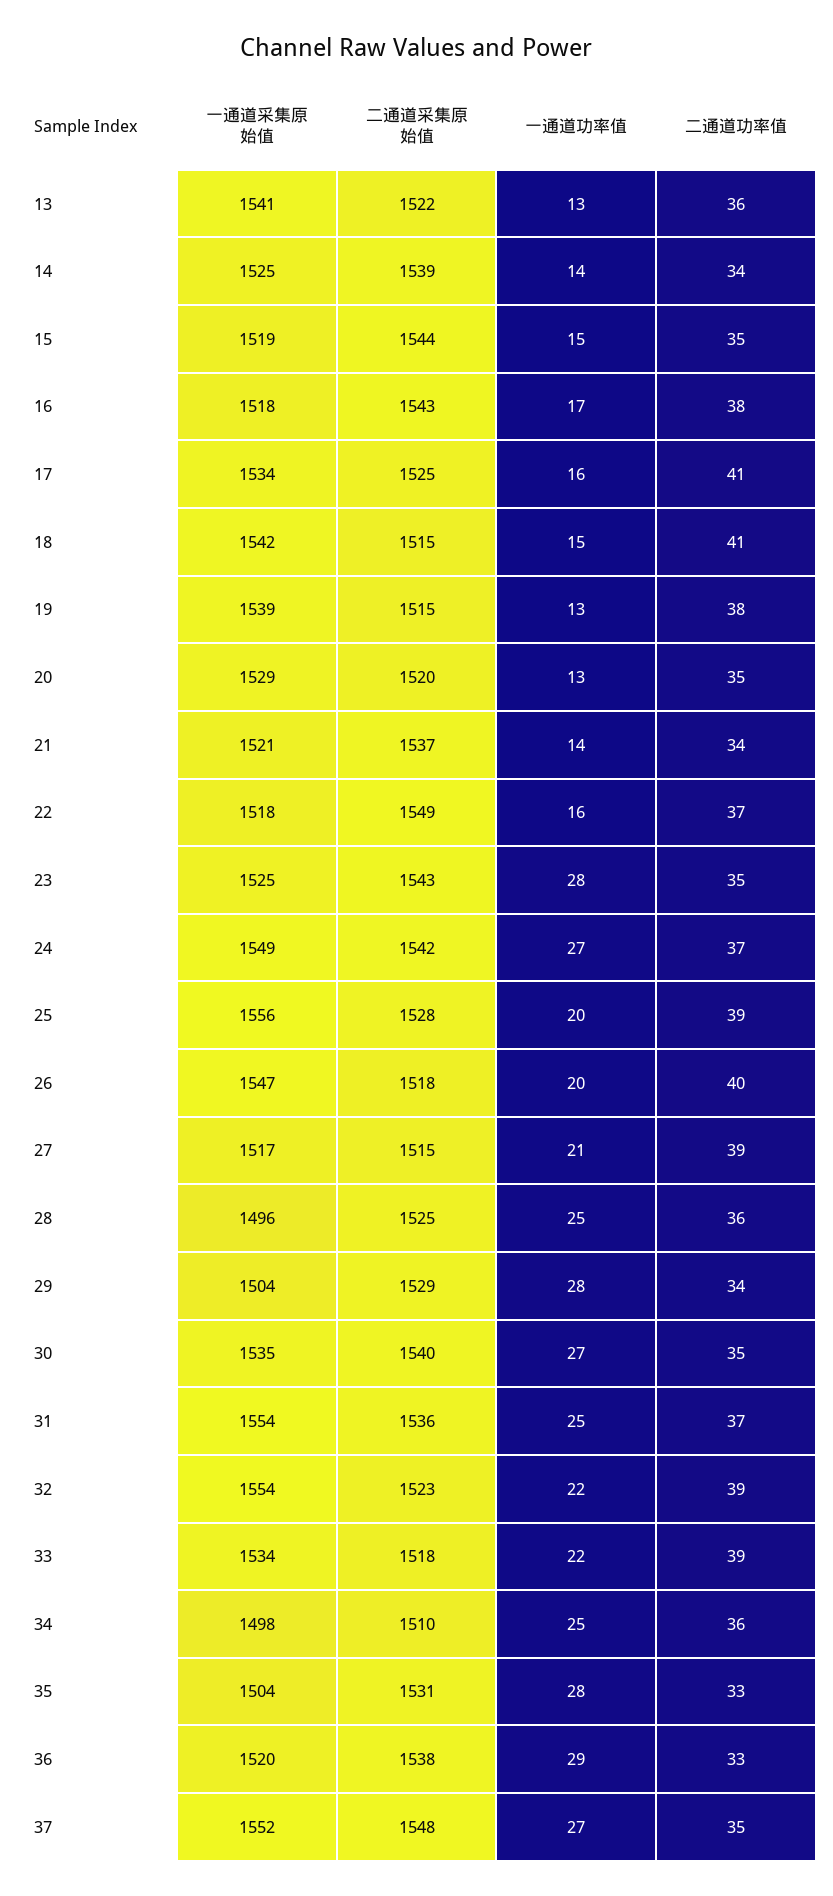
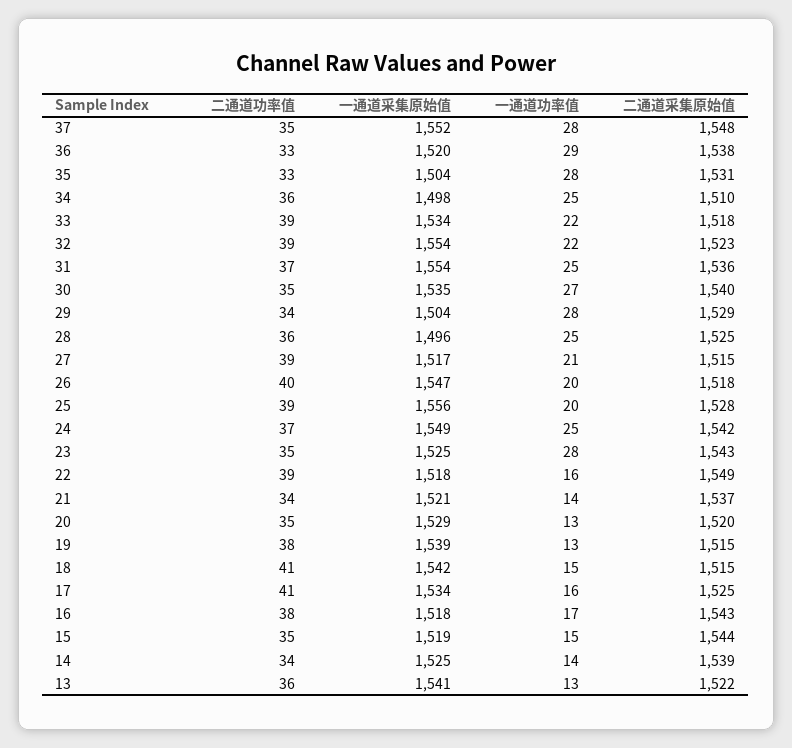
二通道功率值, 22: 37 -> 39
一通道功率值, 24: 27 -> 25
一通道功率值, 37: 27 -> 28

